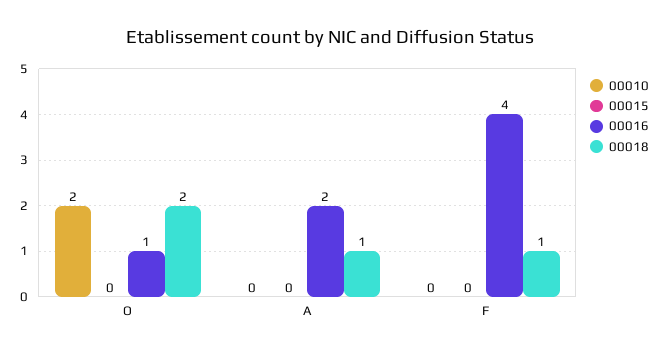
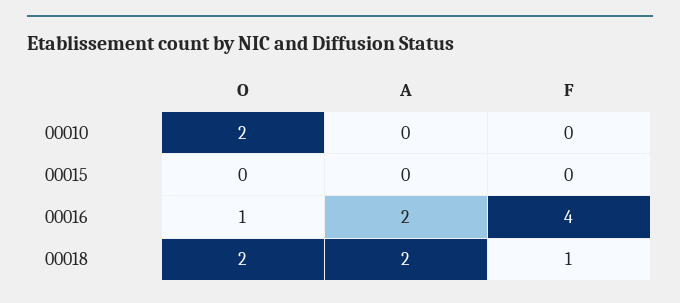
00018, A: 1 -> 2

